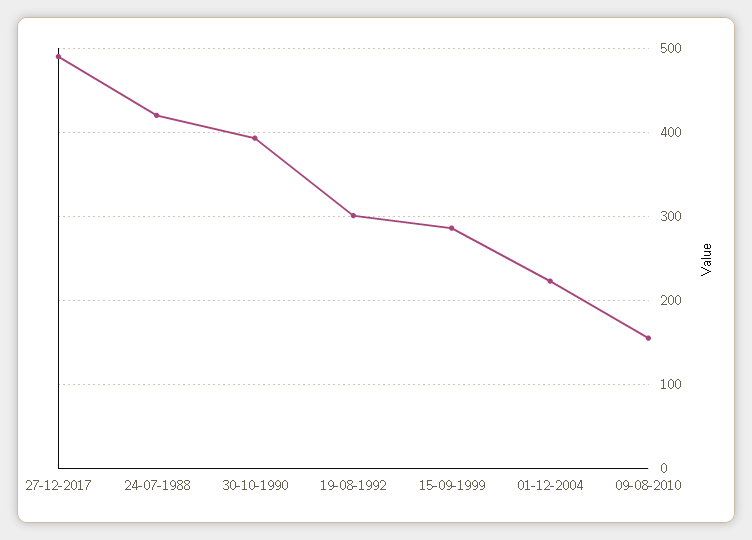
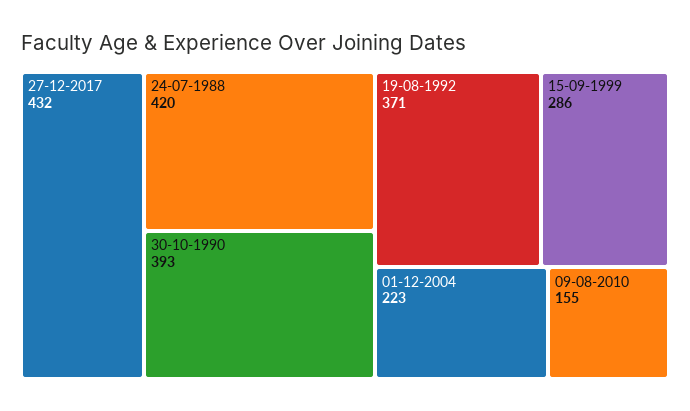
27-12-2017: 490 -> 432
19-08-1992: 300 -> 371

